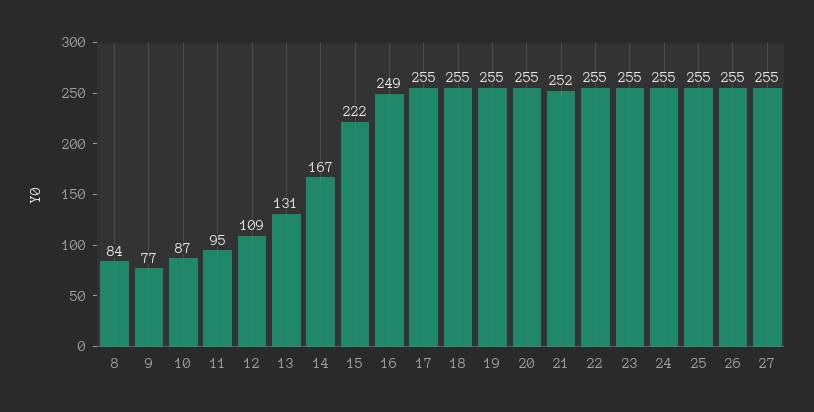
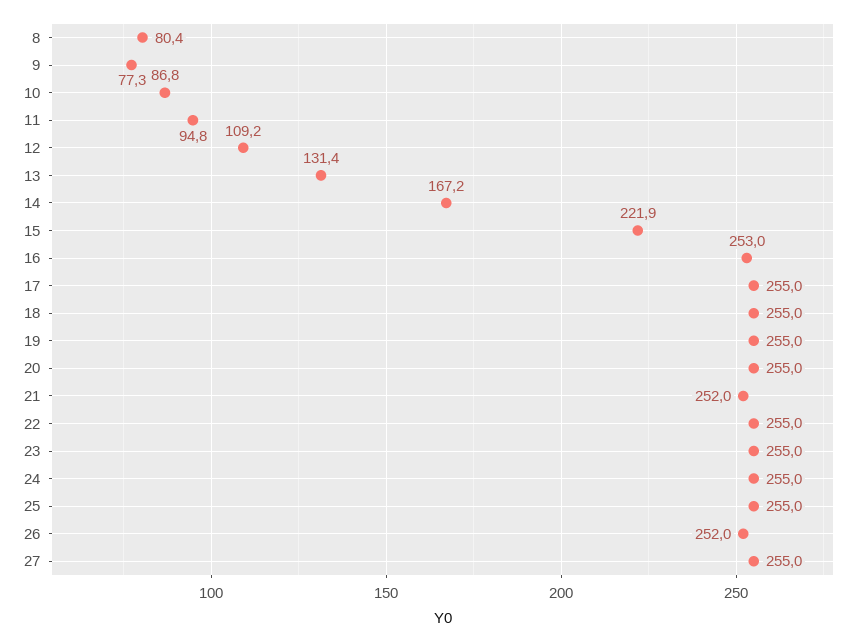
8: 84 -> 80.4
16: 249 -> 253
26: 255 -> 252

